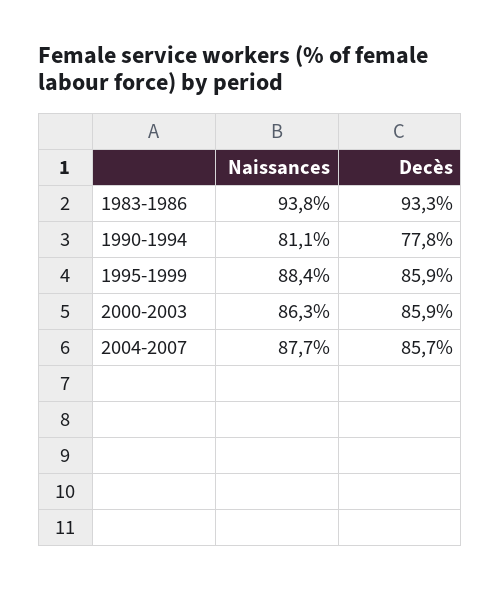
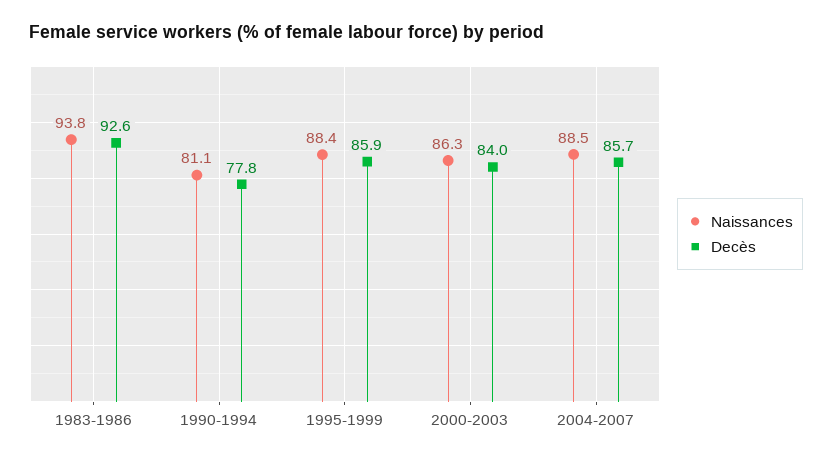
Decès, 1983-1986: 93.3 -> 92.6
Decès, 2000-2003: 85.9 -> 84
Naissances, 2004-2007: 87.7 -> 88.5

